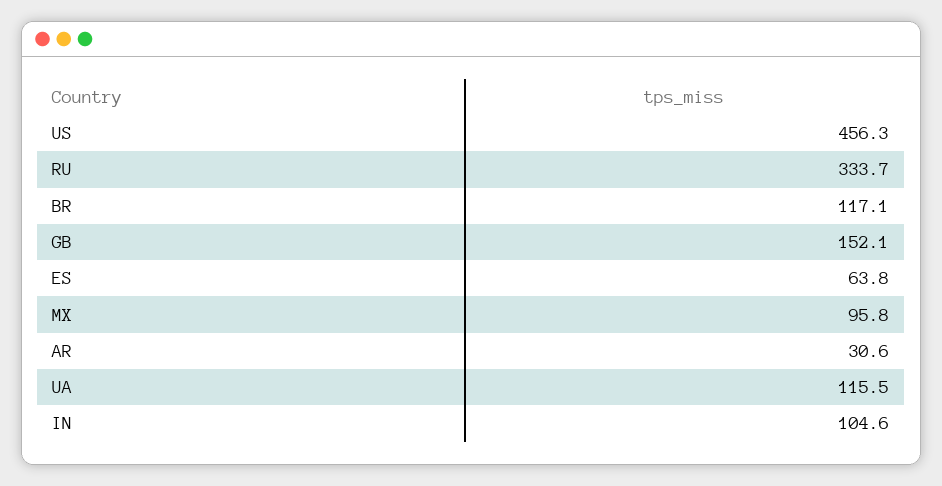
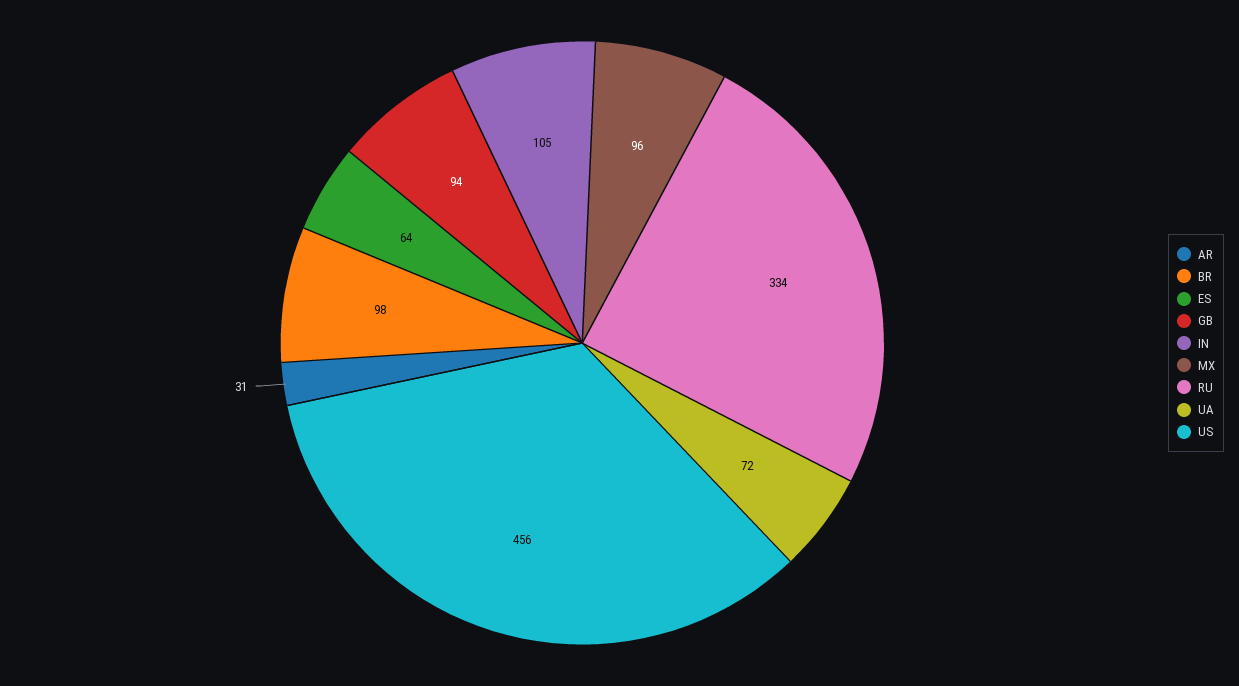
BR: 117.1 -> 98
GB: 152.1 -> 94
UA: 115.5 -> 72

